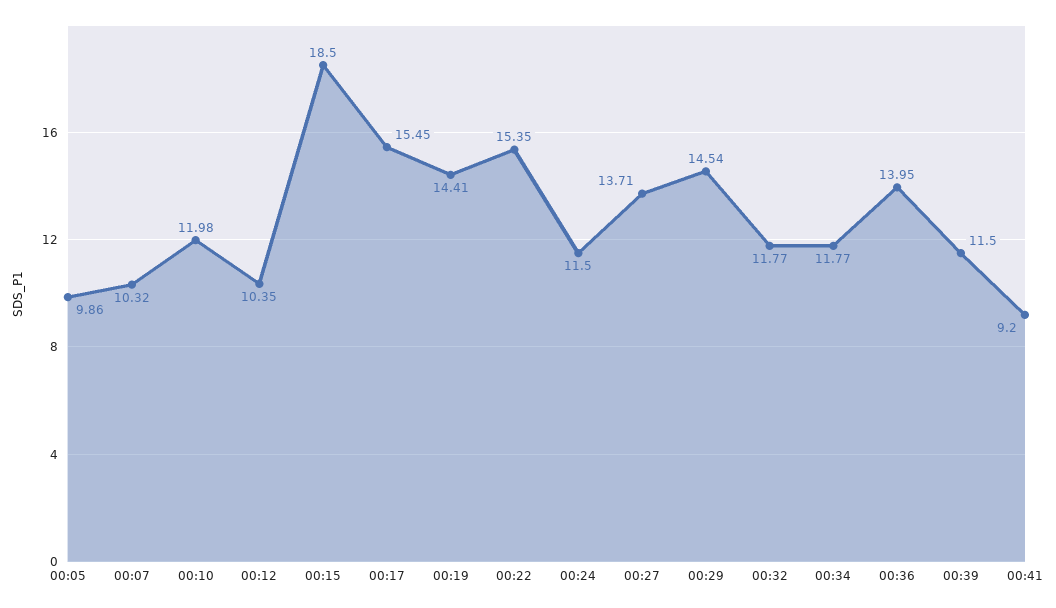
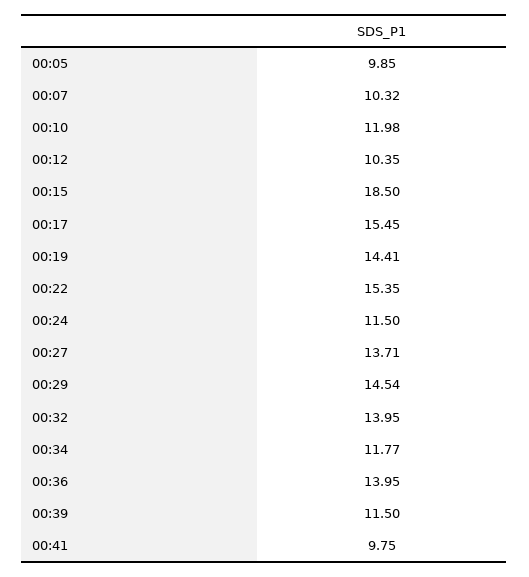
00:05: 9.86 -> 9.85
00:32: 11.77 -> 13.95
00:41: 9.2 -> 9.75

